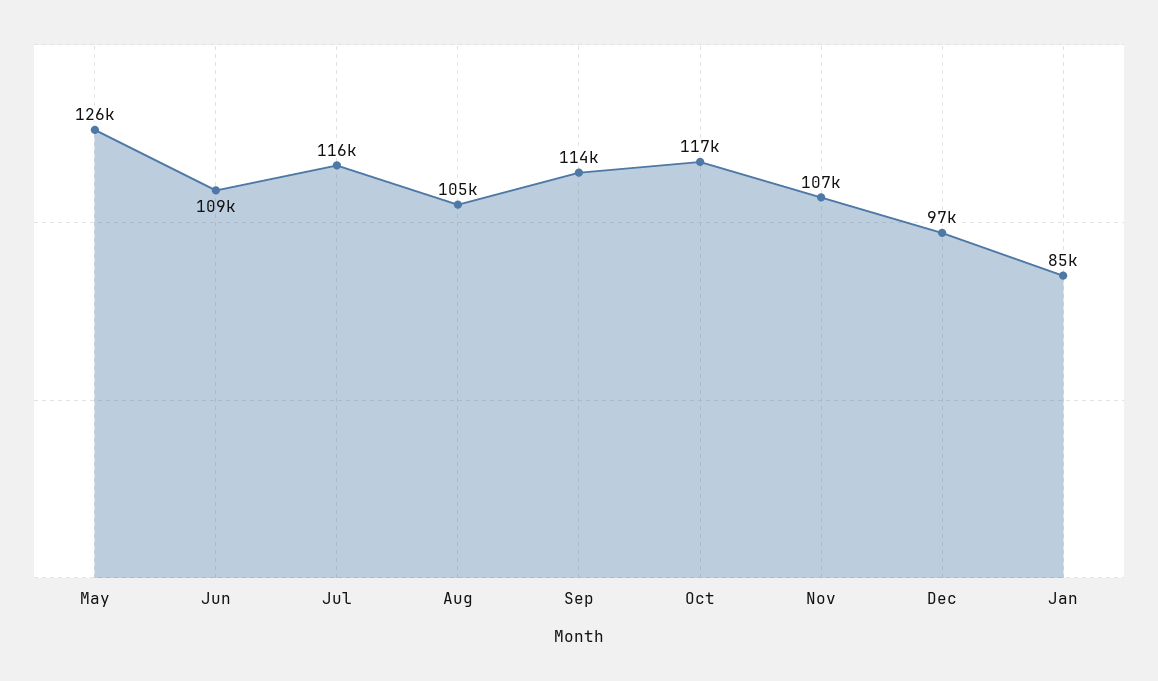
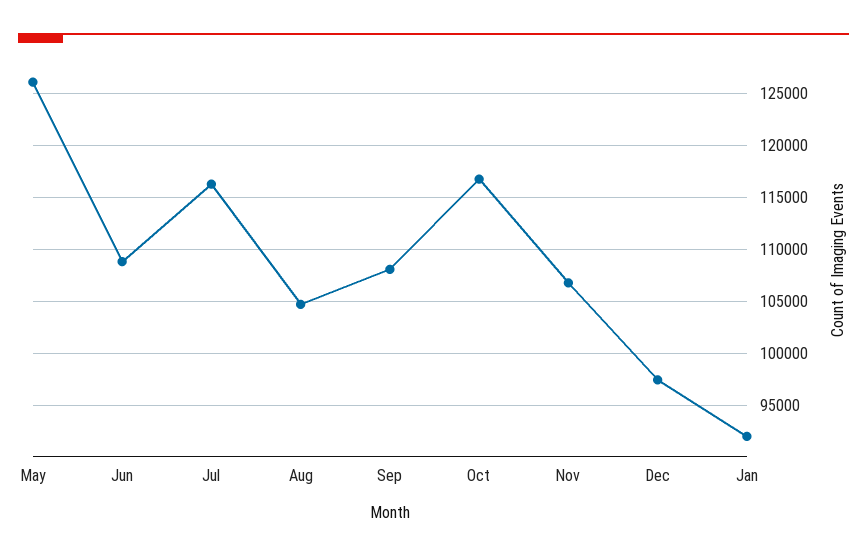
Sep: 114000 -> 108000
Jan: 85000 -> 92000

